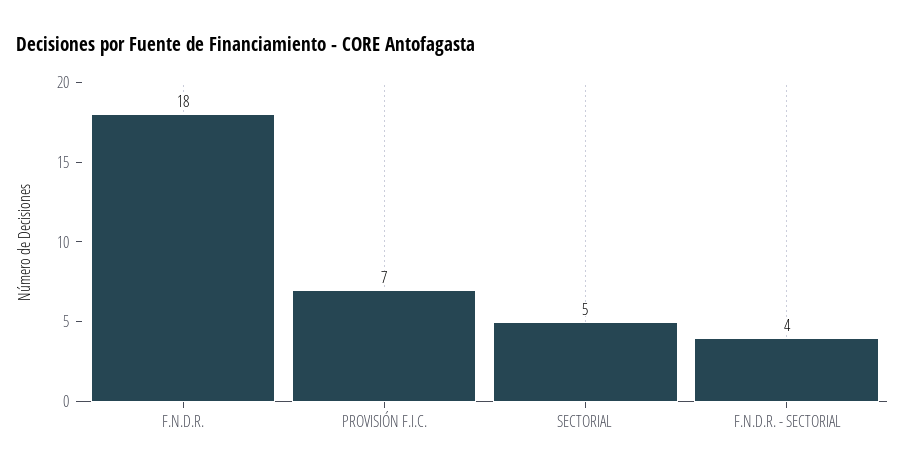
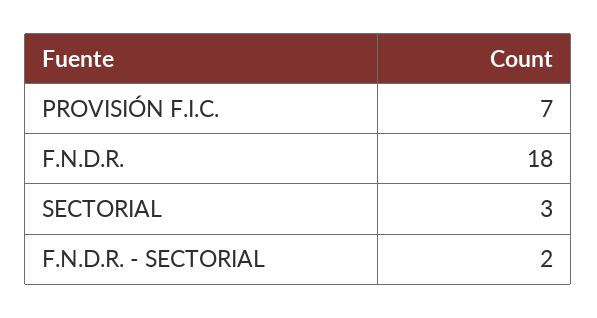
SECTORIAL: 5 -> 3
F.N.D.R. - SECTORIAL: 4 -> 2

